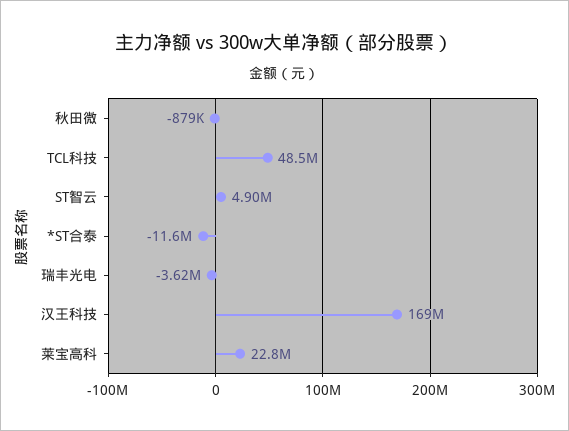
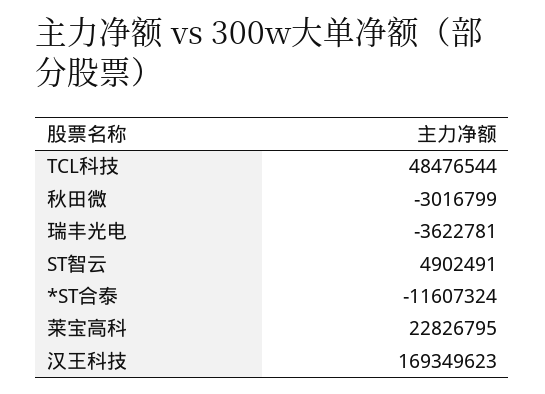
秋田微: -879000 -> -3016799

